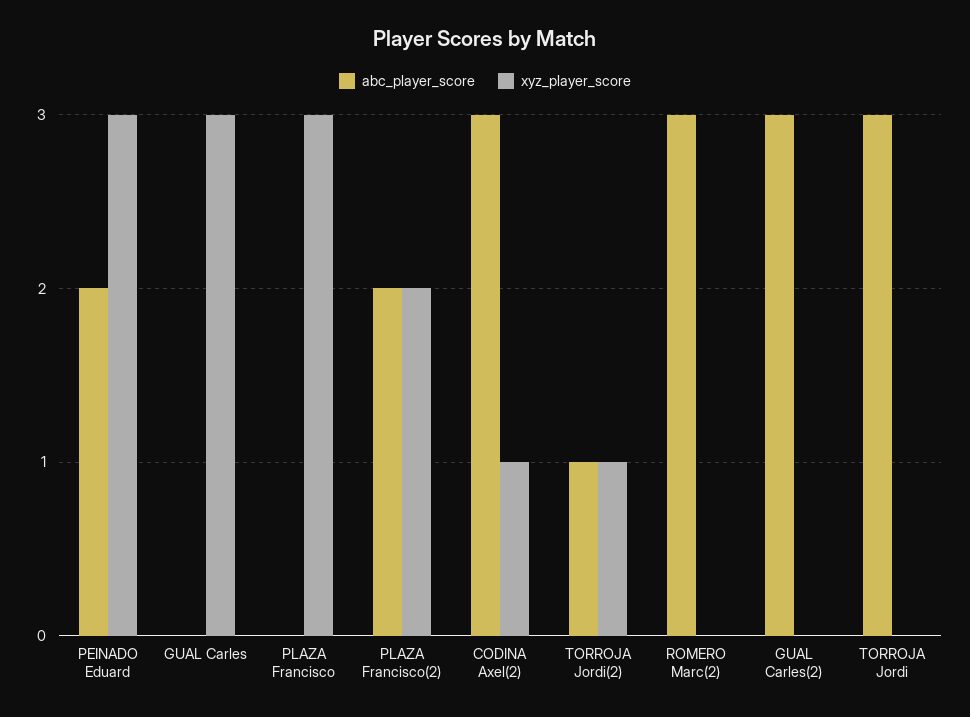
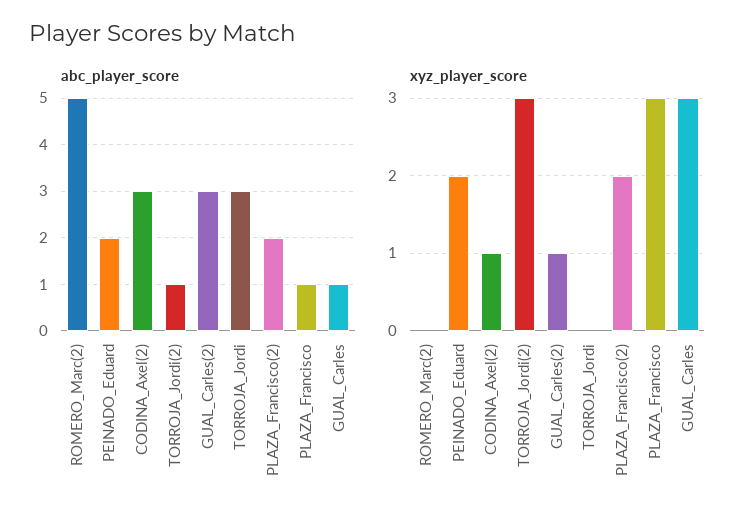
xyz_player_score, PEINADO Eduard: 3 -> 2
abc_player_score, GUAL Carles: 0 -> 1
abc_player_score, PLAZA Francisco: 0 -> 1
xyz_player_score, TORROJA Jordi(2): 1 -> 3
abc_player_score, ROMERO Marc(2): 3 -> 5
xyz_player_score, GUAL Carles(2): 0 -> 1

